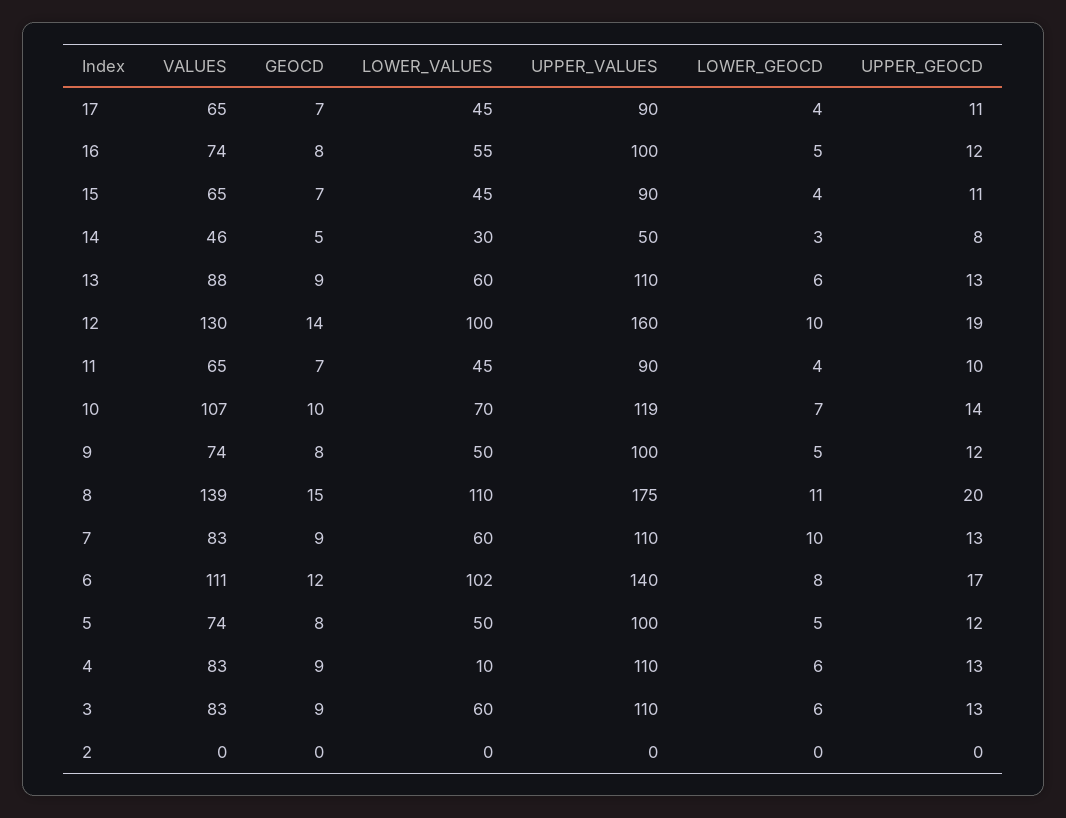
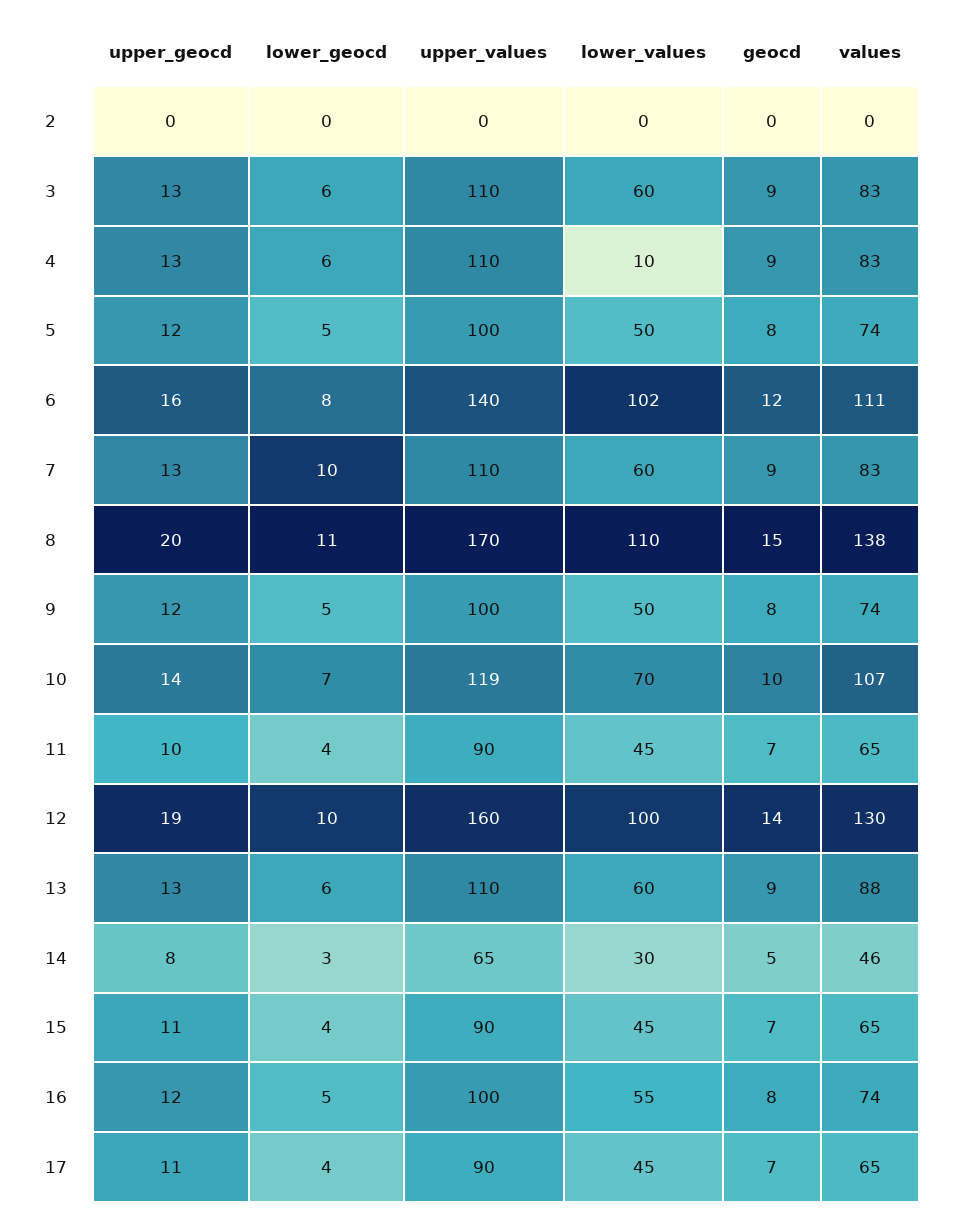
UPPER_VALUES, 14: 50 -> 65
VALUES, 8: 139 -> 138
UPPER_VALUES, 8: 175 -> 170
UPPER_GEOCD, 6: 17 -> 16

